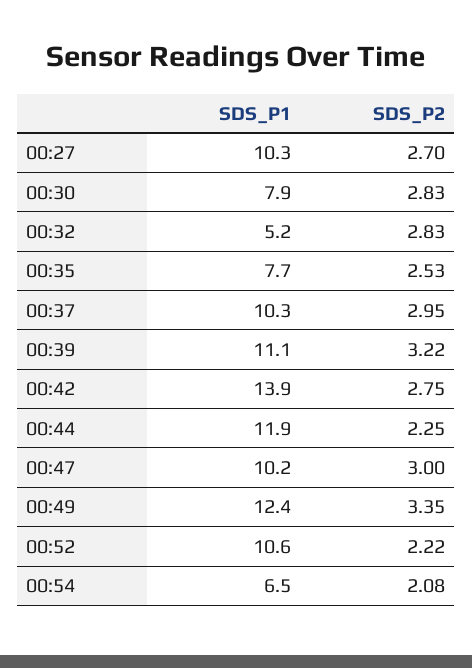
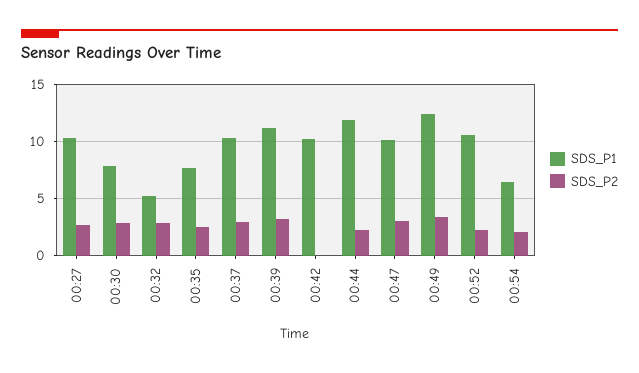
SDS_P1, 00:42: 13.9 -> 10
SDS_P2, 00:42: 2.75 -> 0

